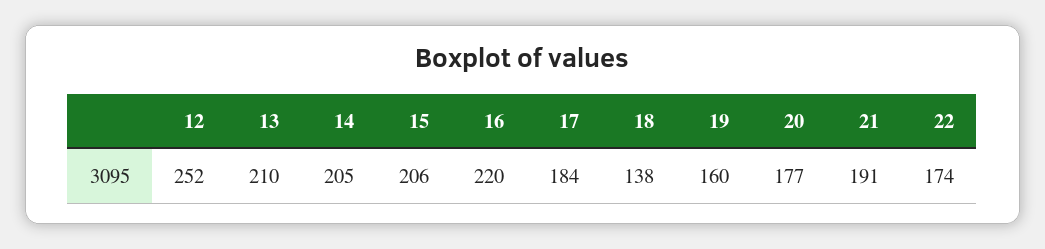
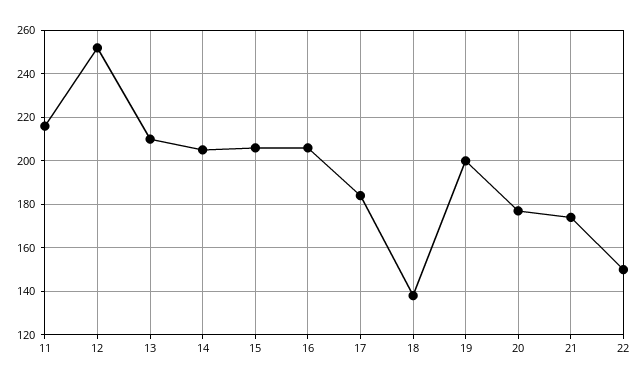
16: 220 -> 205
19: 160 -> 200
21: 191 -> 175
22: 174 -> 150
11: none -> 215

